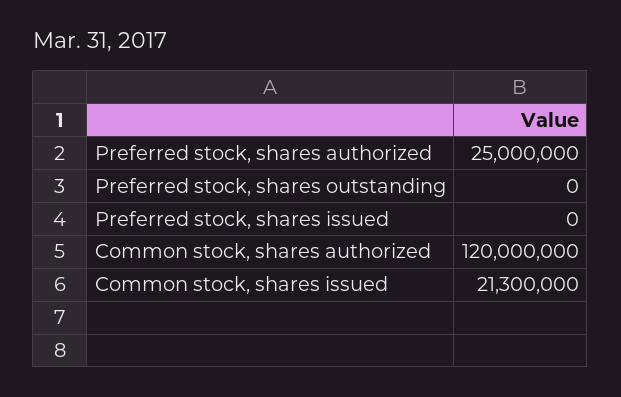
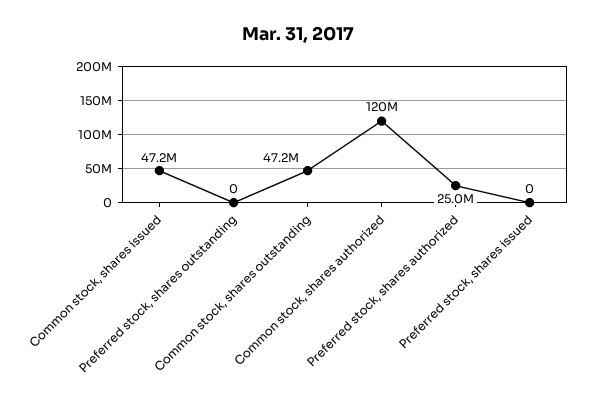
Common stock, shares issued: 21300000 -> 47200000
Common stock, shares outstanding: none -> 47200000

